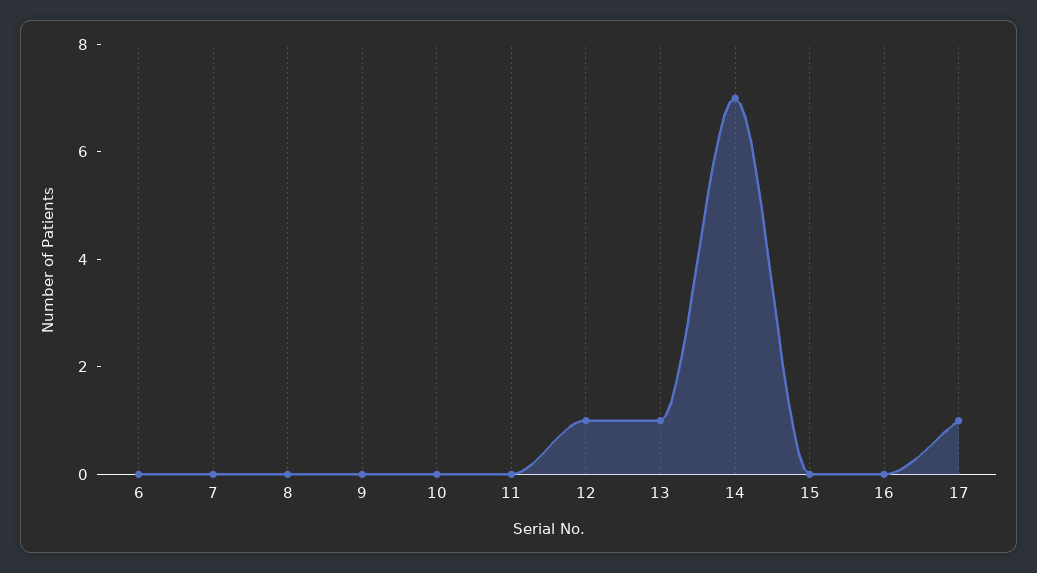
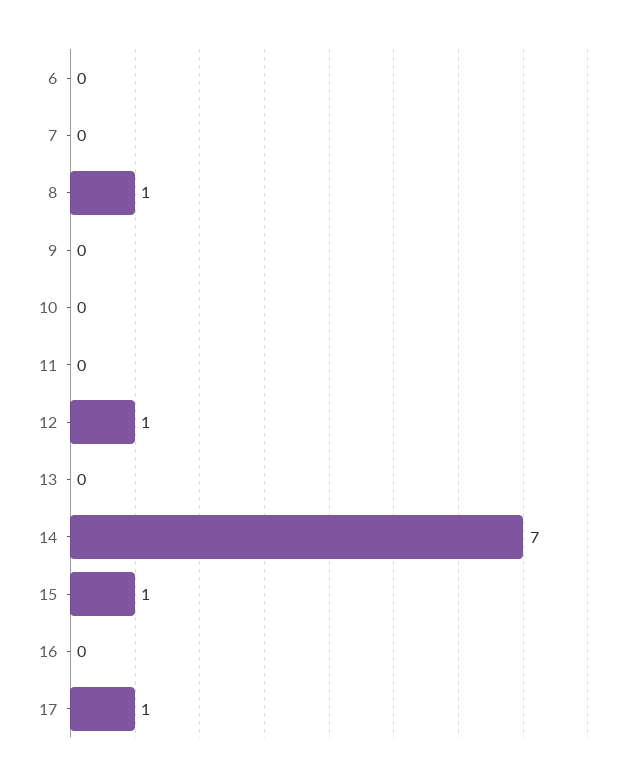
8: 0 -> 1
13: 1 -> 0
15: 0 -> 1

